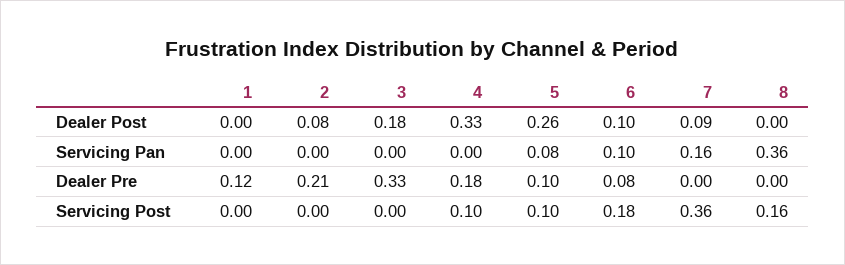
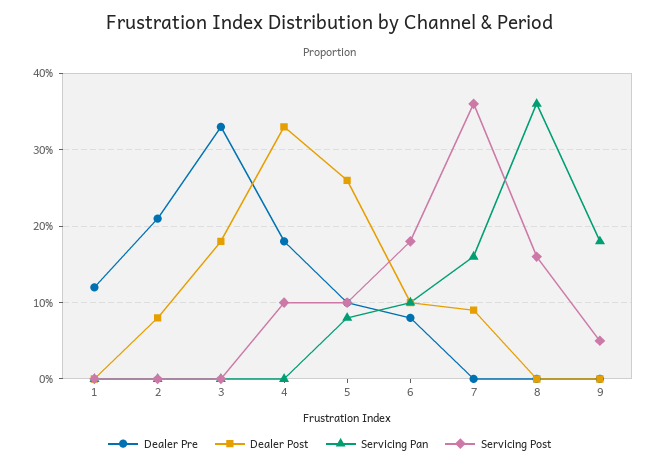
Dealer Pre, 9: none -> 0
Dealer Post, 9: none -> 0
Servicing Pan, 9: none -> 0.18
Servicing Post, 9: none -> 0.05

